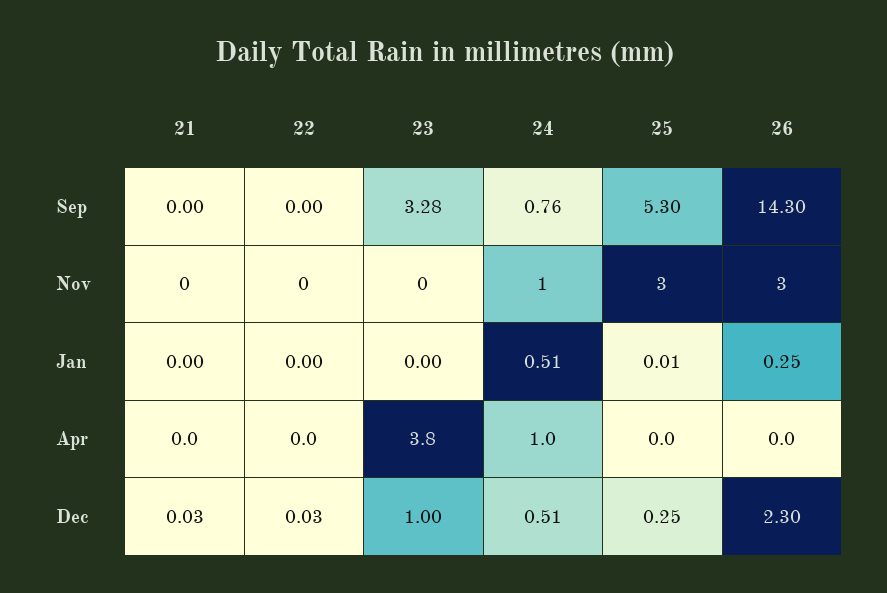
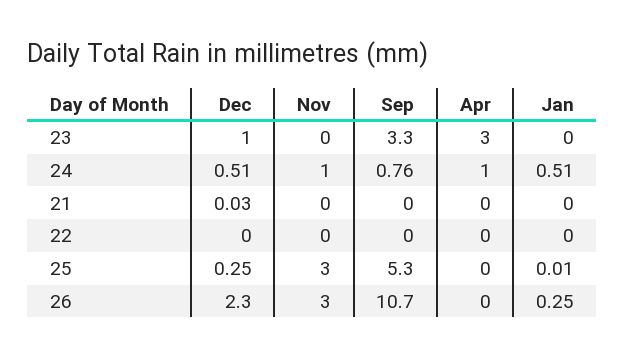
23, Sep: 3.28 -> 3.3
26, Sep: 14.3 -> 10.7
23, Apr: 3.8 -> 3
22, Dec: 0.03 -> 0

